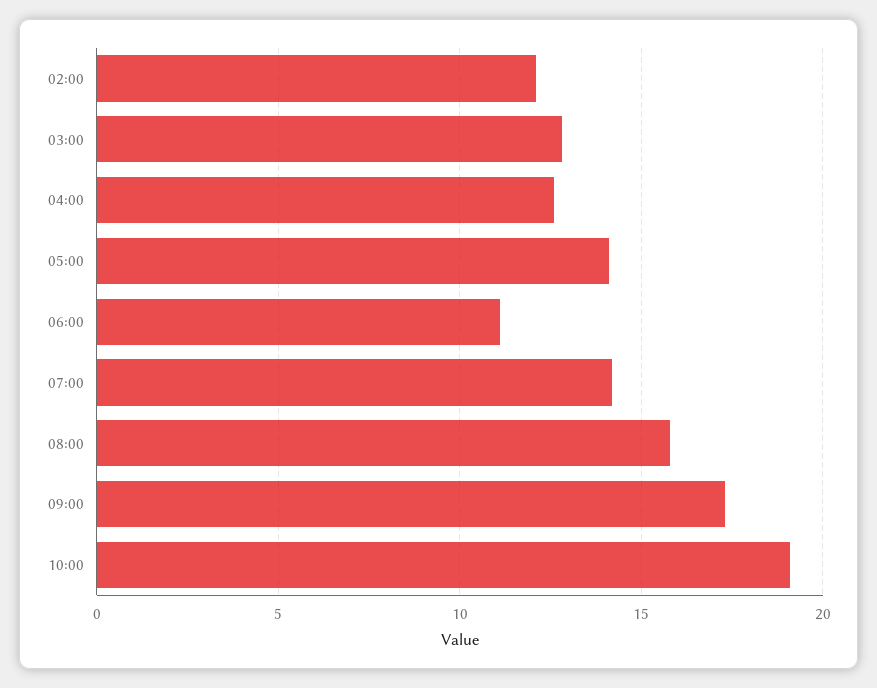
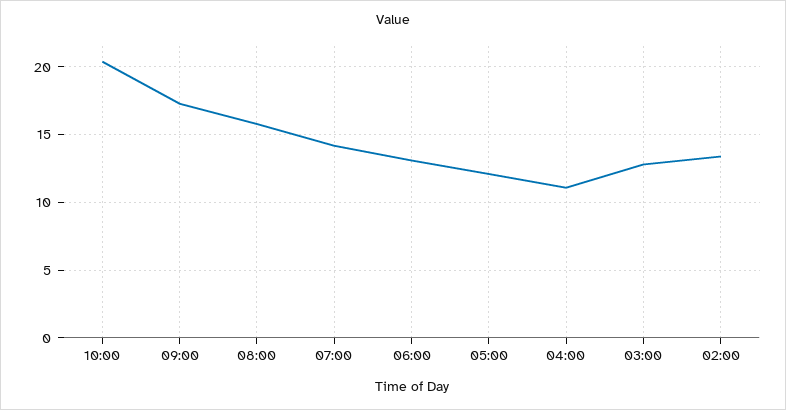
02:00: 12 -> 13.5
04:00: 12.5 -> 11
05:00: 14 -> 12
06:00: 11 -> 13
10:00: 19 -> 20.5

